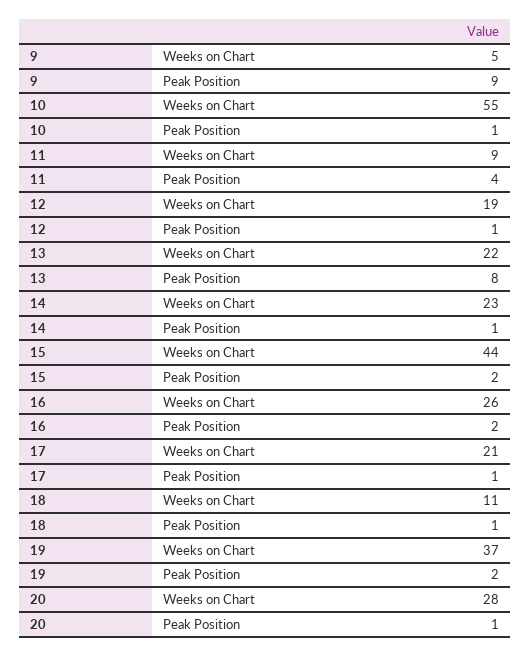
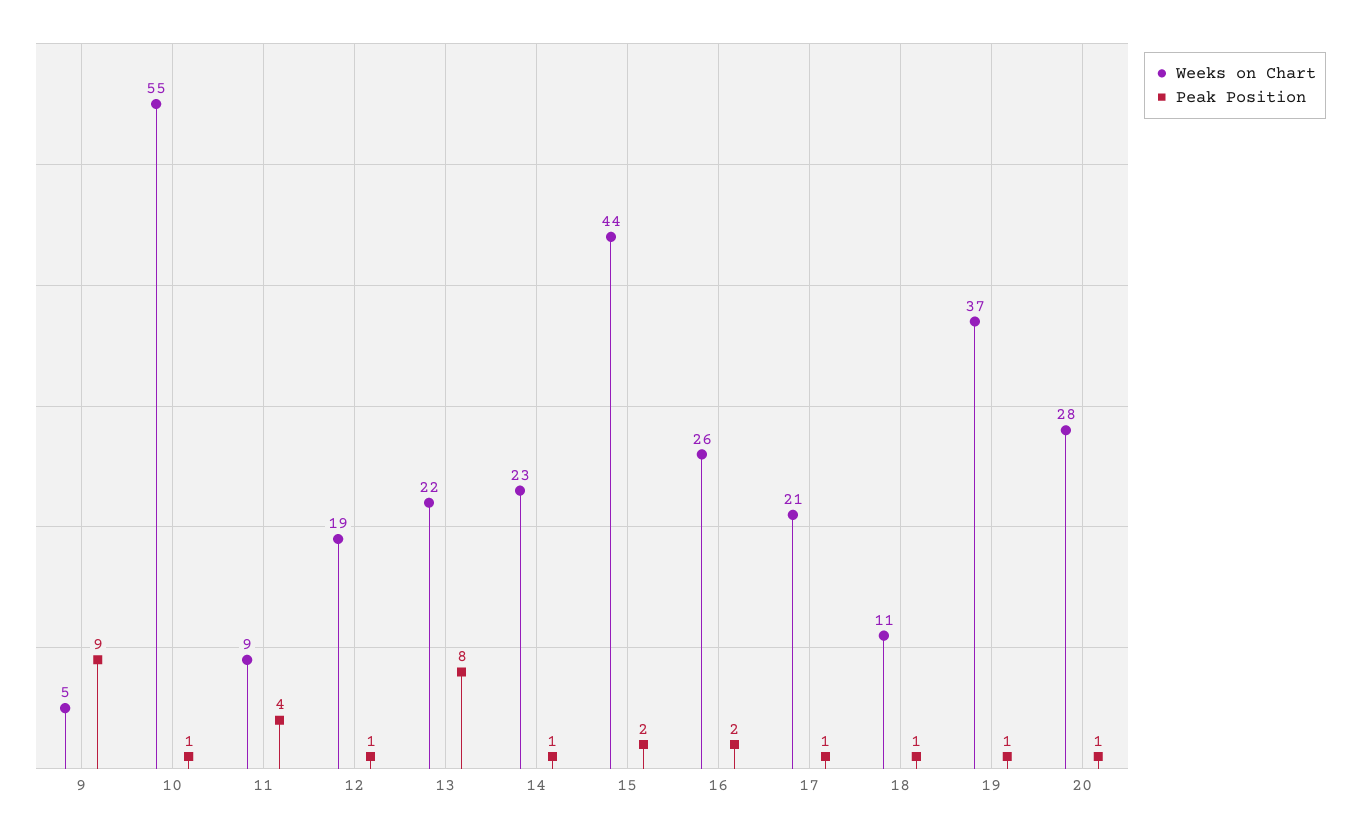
Peak Position, 19: 2 -> 1

